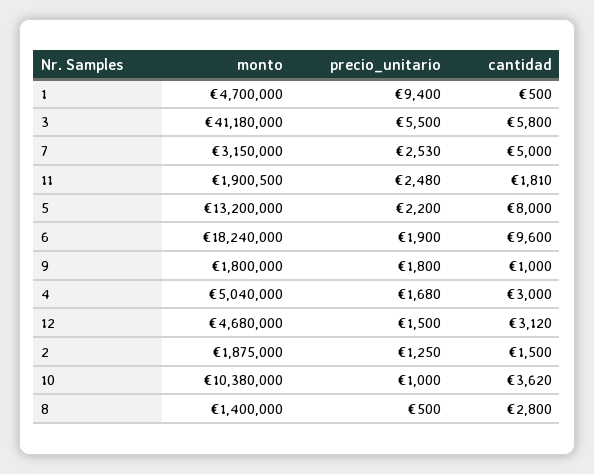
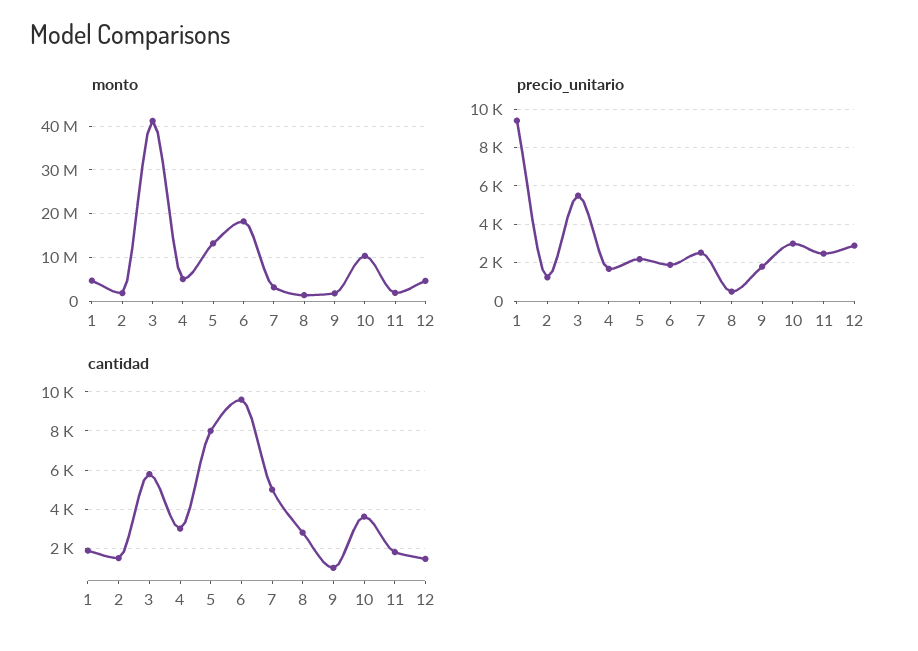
cantidad, 1: 500 -> 2000
precio_unitario, 12: 1500 -> 3000
cantidad, 12: 3120 -> 1500
precio_unitario, 10: 1000 -> 3000

